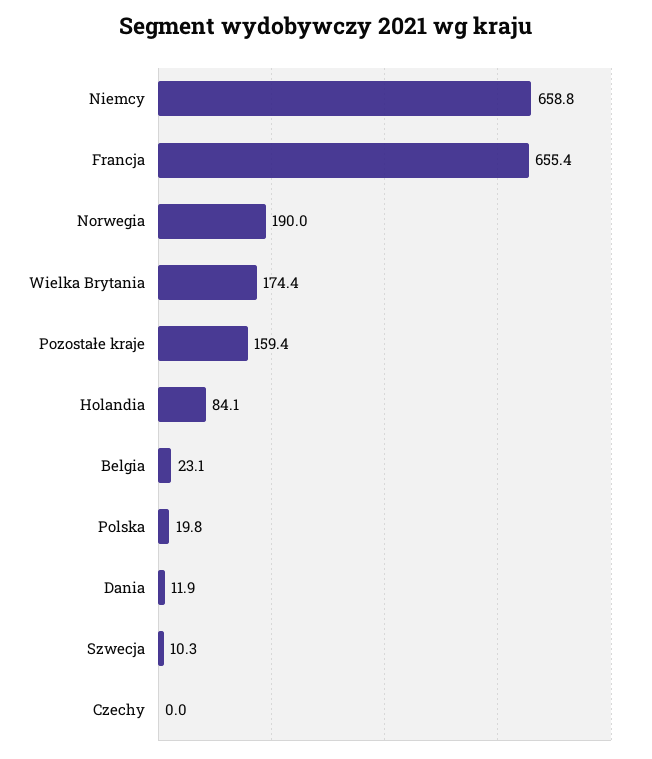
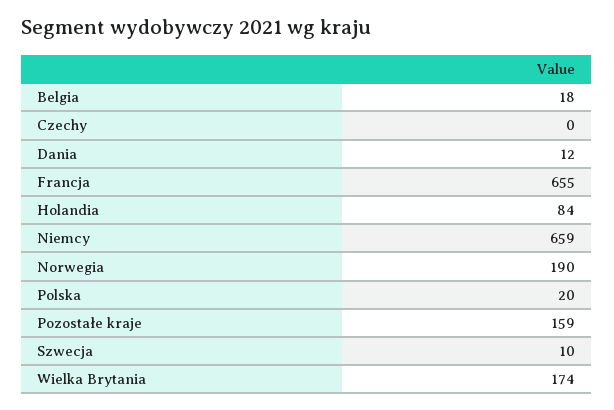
Belgia: 23.1 -> 18

